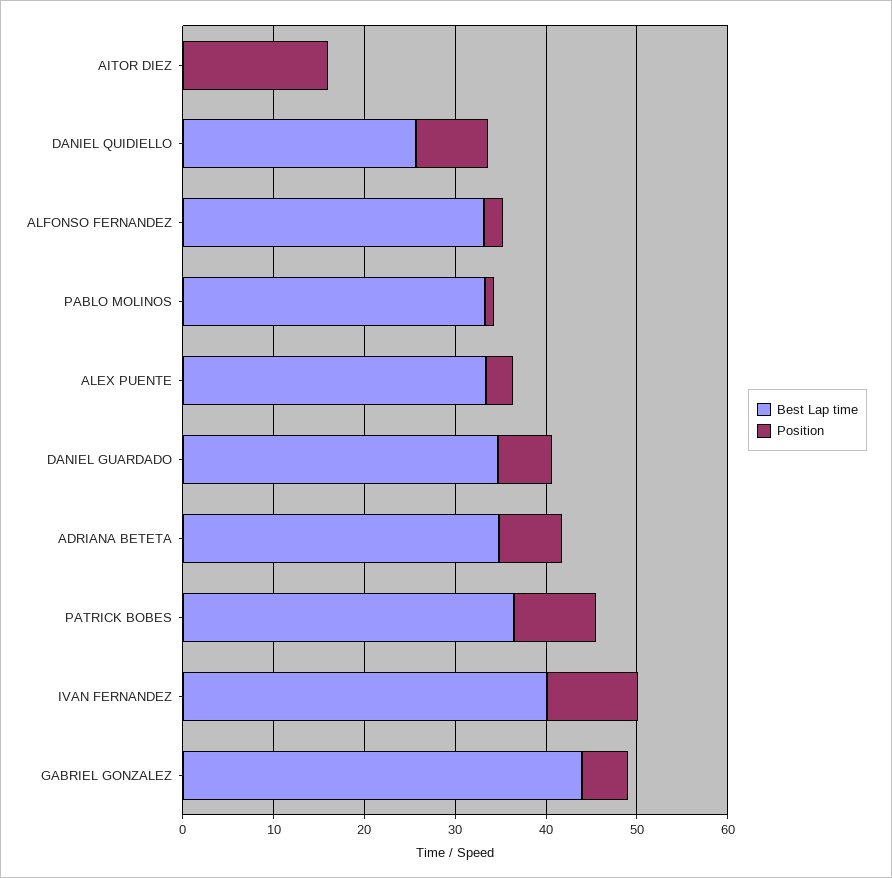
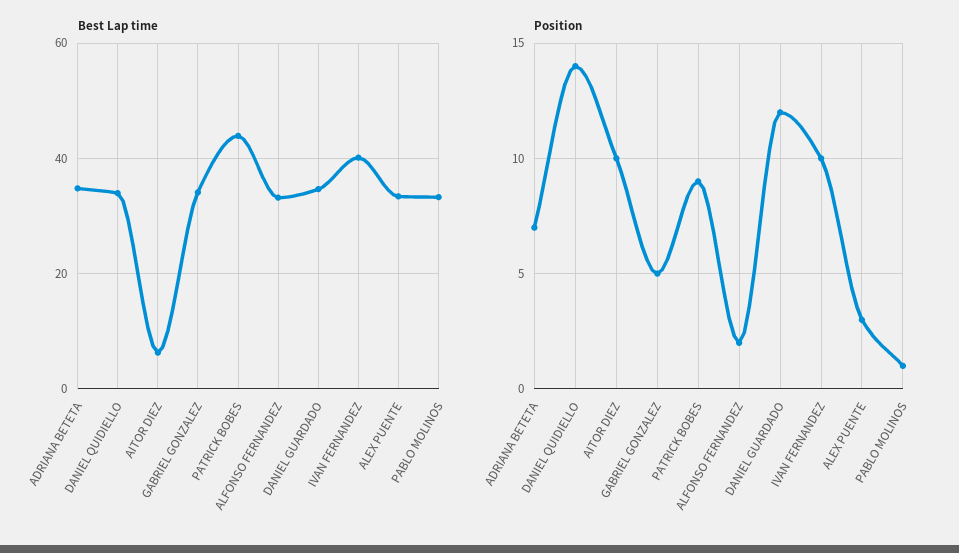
Best Lap time, AITOR DIEZ: 0 -> 6
Position, AITOR DIEZ: 16 -> 10
Best Lap time, DANIEL QUIDIELLO: 26 -> 34
Position, DANIEL QUIDIELLO: 8 -> 14
Position, DANIEL GUARDADO: 6 -> 12
Best Lap time, PATRICK BOBES: 36 -> 44
Best Lap time, GABRIEL GONZALEZ: 44 -> 34

